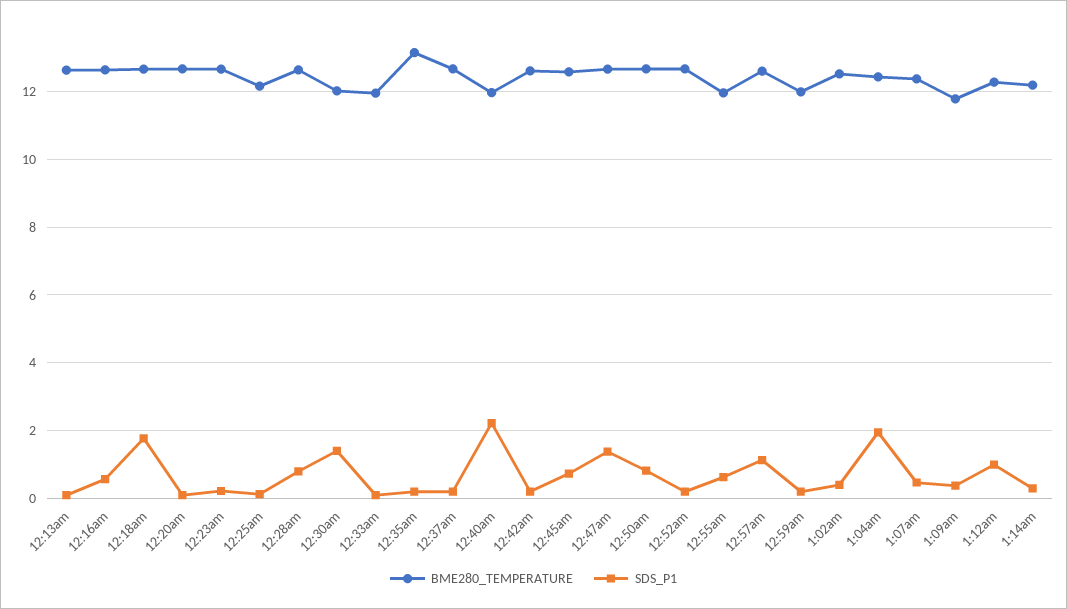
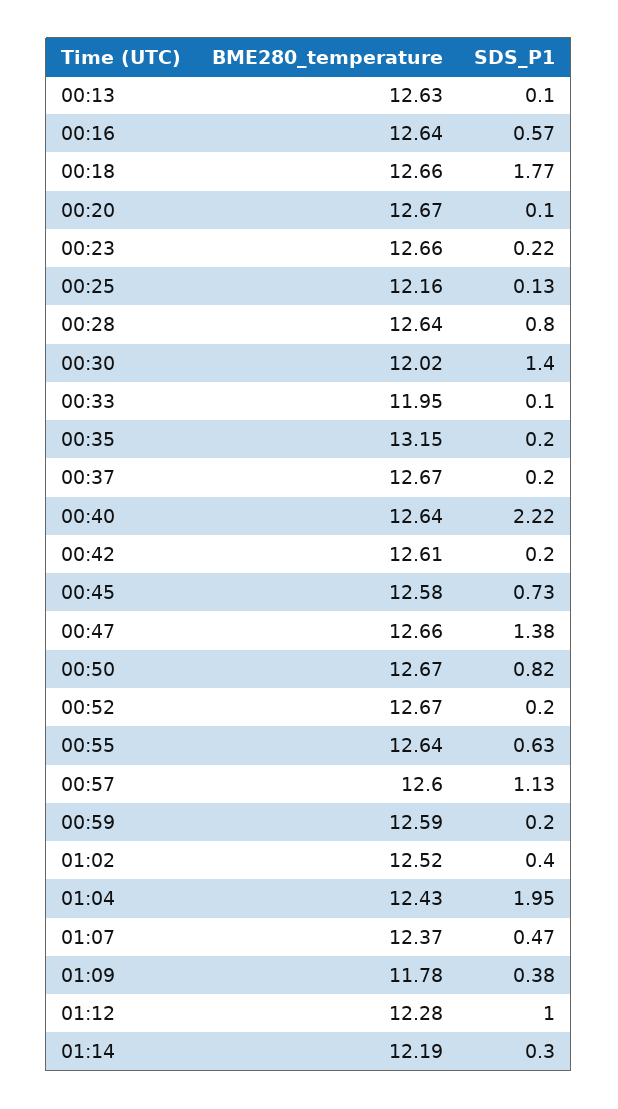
BME280_TEMPERATURE, 12:40am: 12 -> 12.64
BME280_TEMPERATURE, 12:55am: 12 -> 12.64
BME280_TEMPERATURE, 12:59am: 12 -> 12.59

